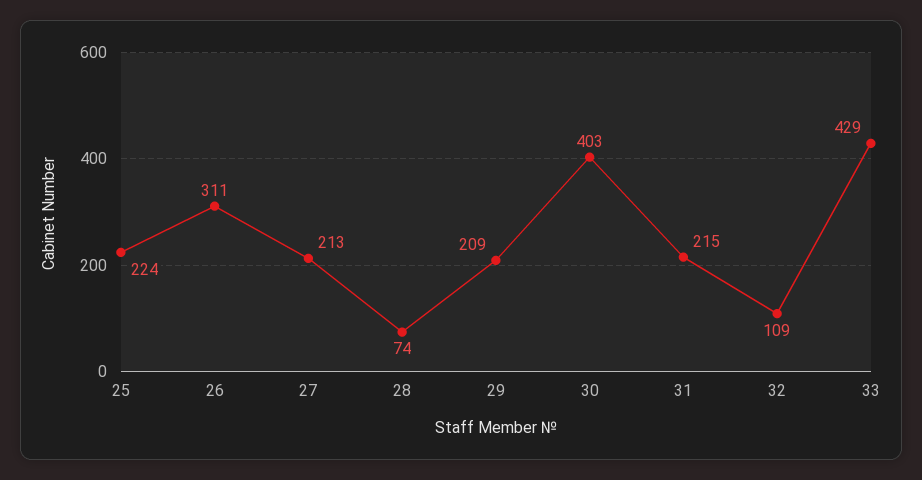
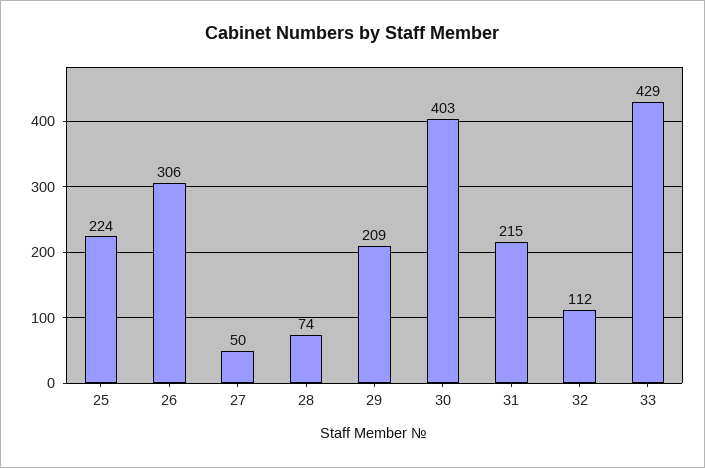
26: 311 -> 306
27: 213 -> 50
32: 109 -> 112

